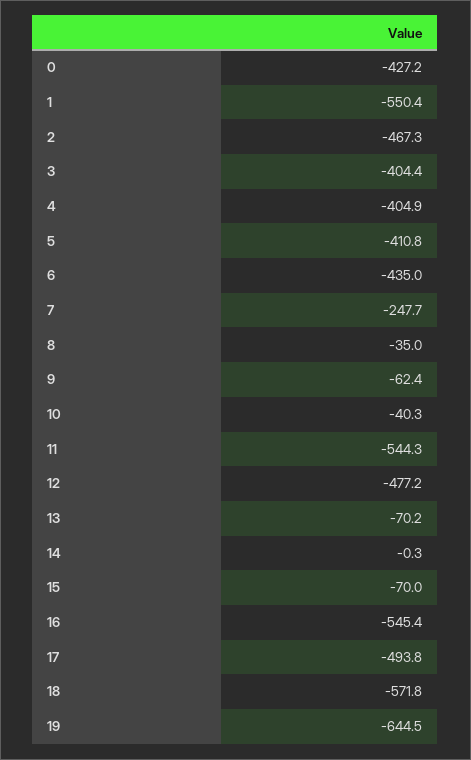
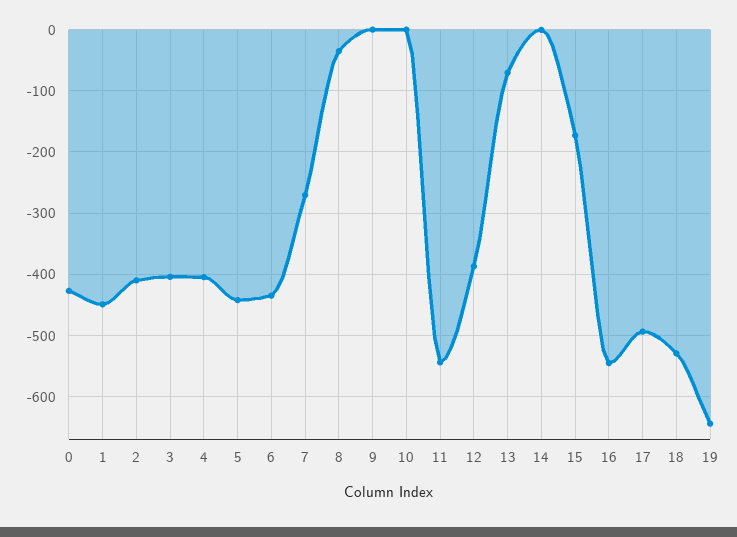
1: -550.4 -> -450
2: -467.3 -> -410
5: -410.8 -> -440
7: -247.7 -> -270
9: -62.4 -> 0
10: -40.3 -> 0
12: -477.2 -> -390
15: -70 -> -170
18: -571.8 -> -530

